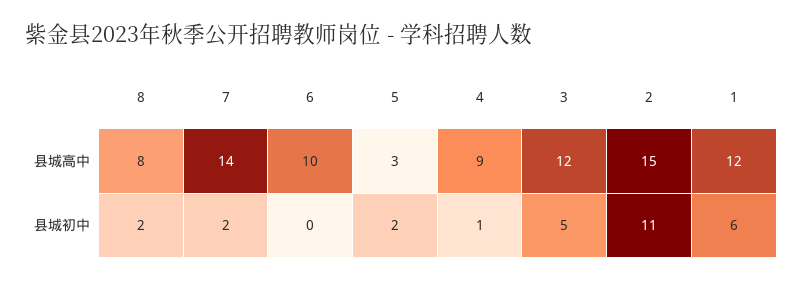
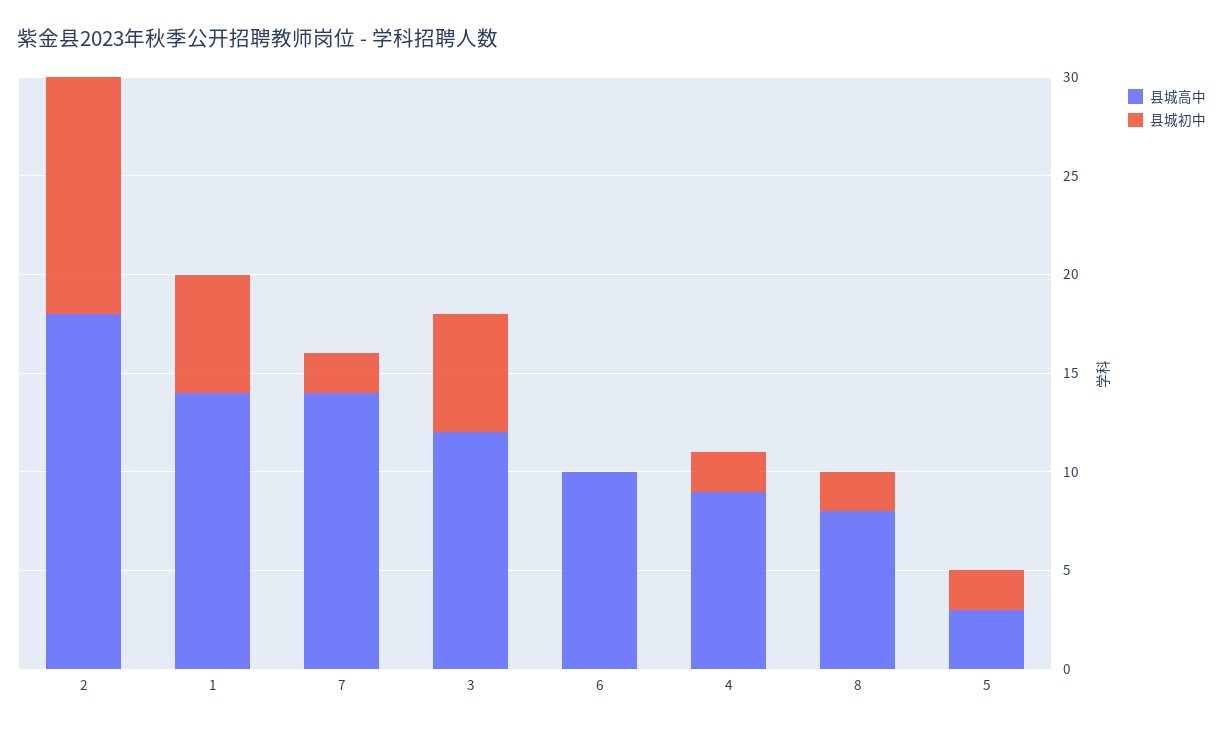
县城高中, 2: 15 -> 18
县城高中, 1: 12 -> 14
县城初中, 4: 1 -> 2
县城初中, 3: 5 -> 6
县城初中, 2: 11 -> 12

